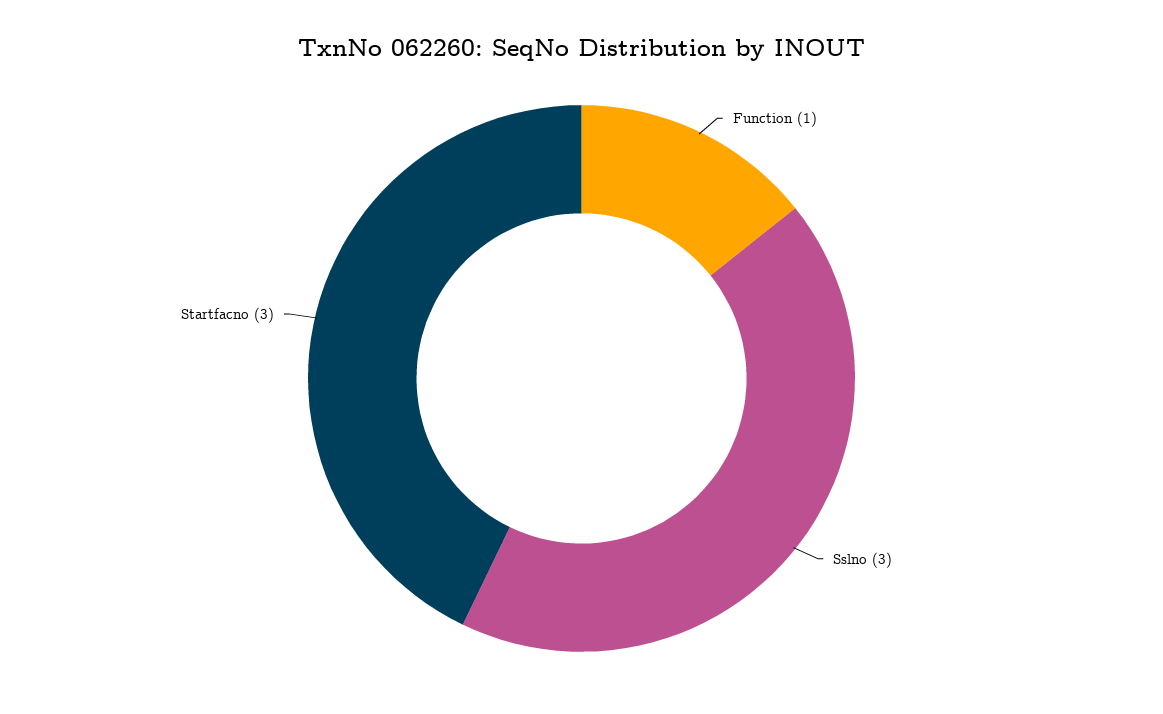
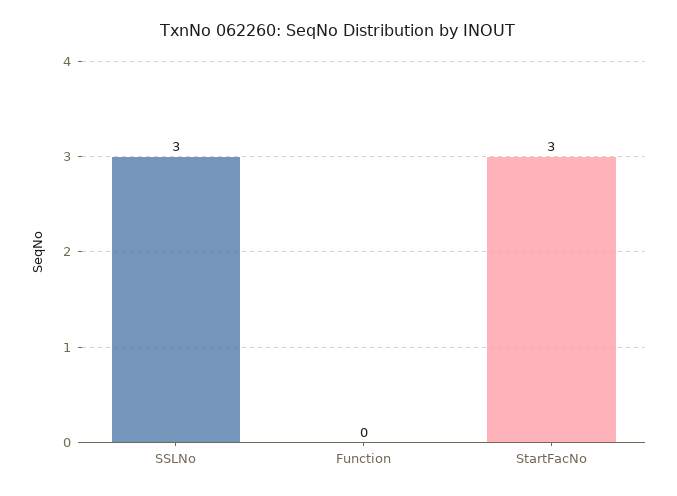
Function: 1 -> 0

